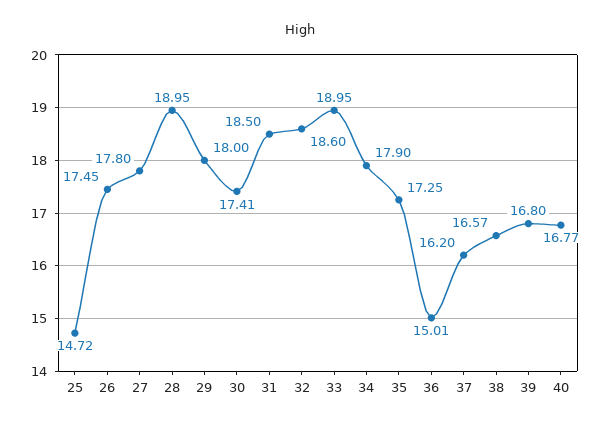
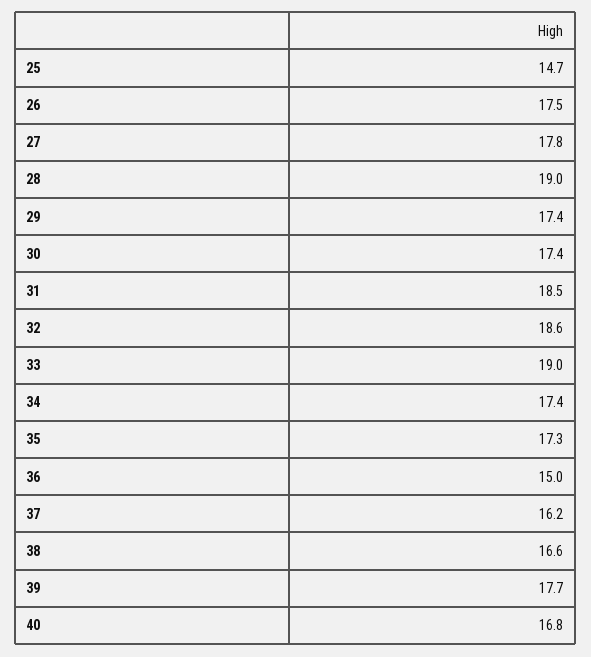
29: 18 -> 17.4
34: 17.9 -> 17.4
39: 16.8 -> 17.7

